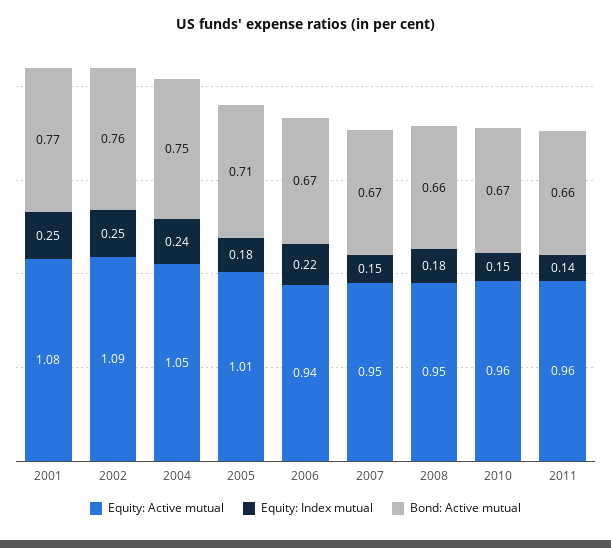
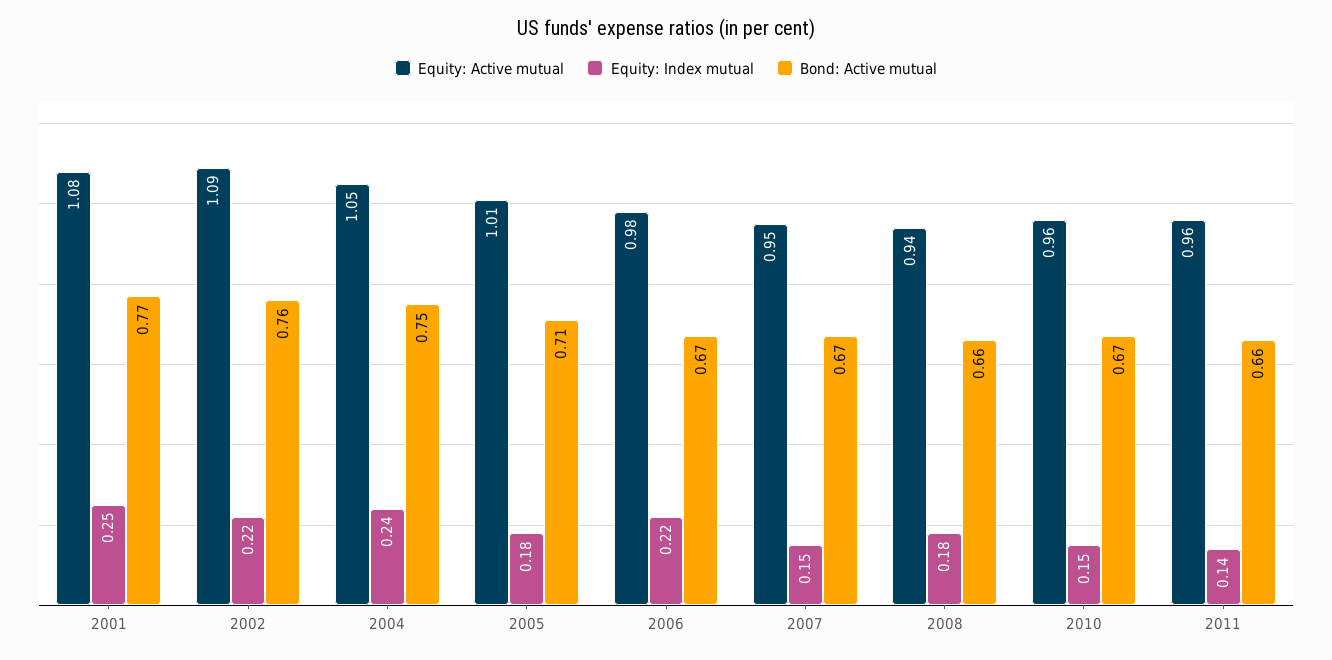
Equity: Index mutual, 2002: 0.25 -> 0.22
Equity: Active mutual, 2006: 0.94 -> 0.98
Equity: Active mutual, 2008: 0.95 -> 0.94

